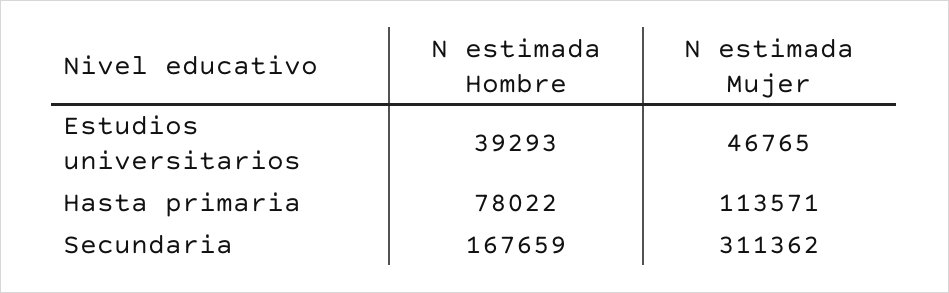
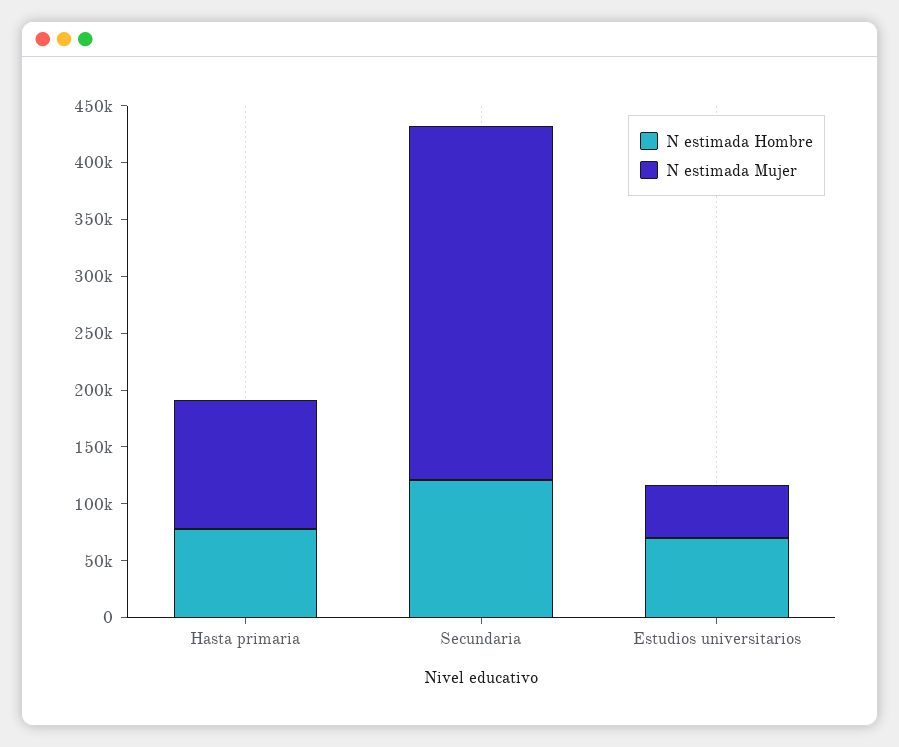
N estimada Hombre, Estudios universitarios: 39293 -> 70000
N estimada Hombre, Secundaria: 167659 -> 120000

